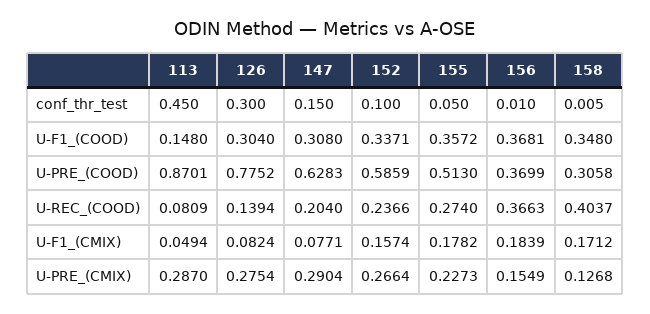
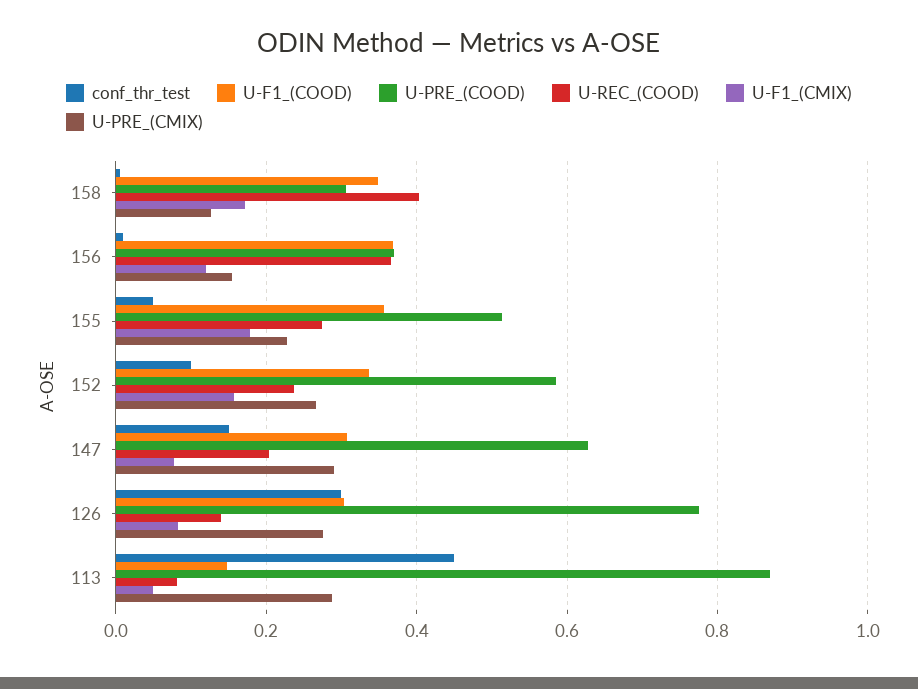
U-F1_(CMIX), 156: 0.1839 -> 0.12

